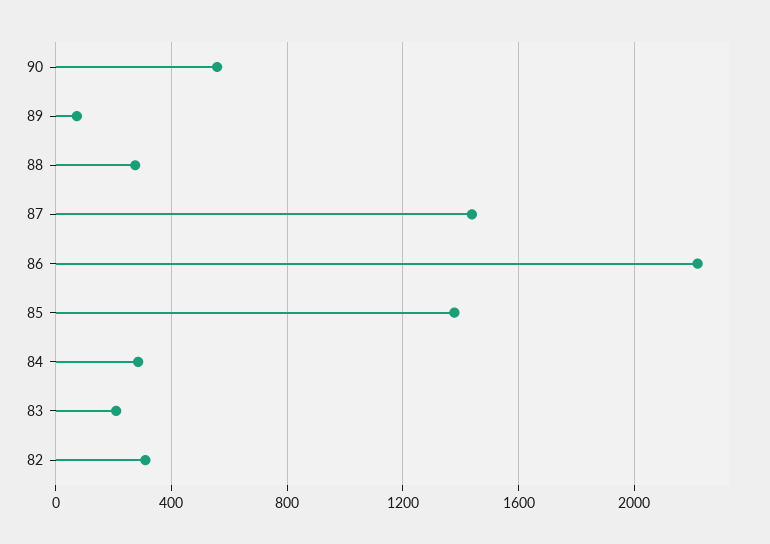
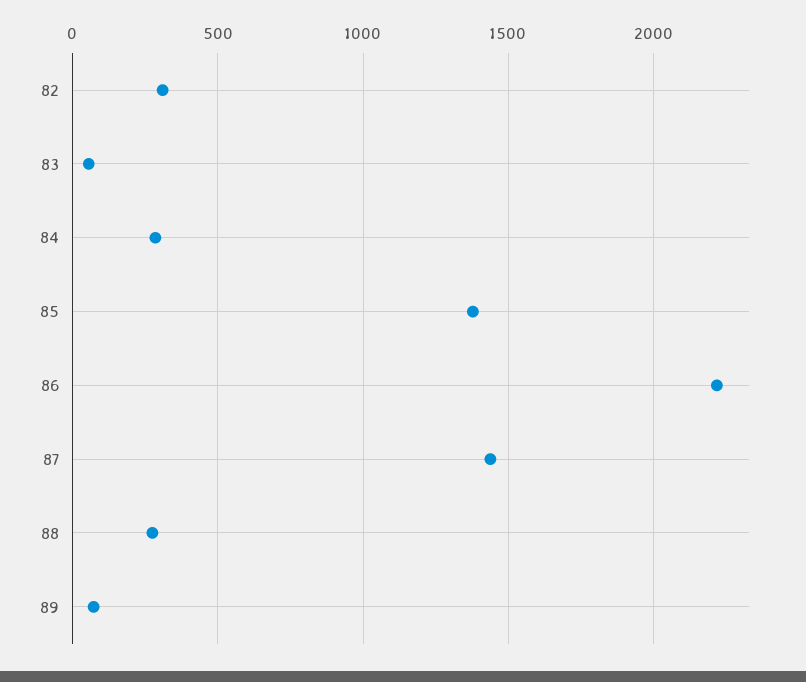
90: 550 -> none
83: 200 -> 50

